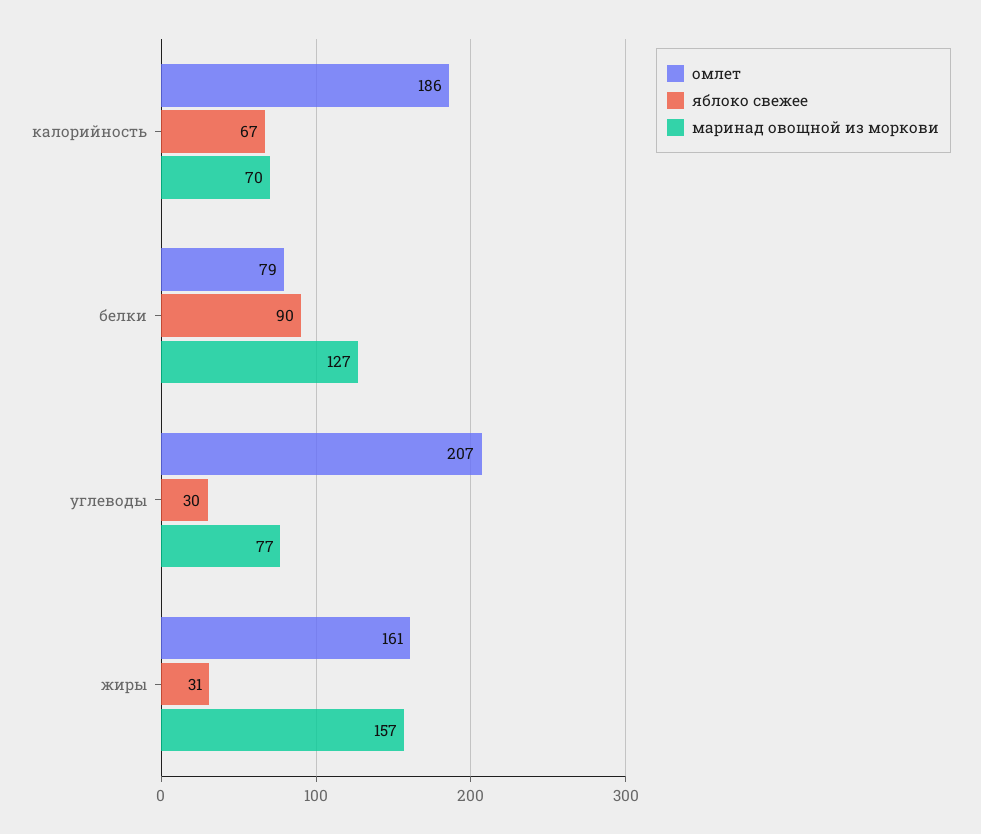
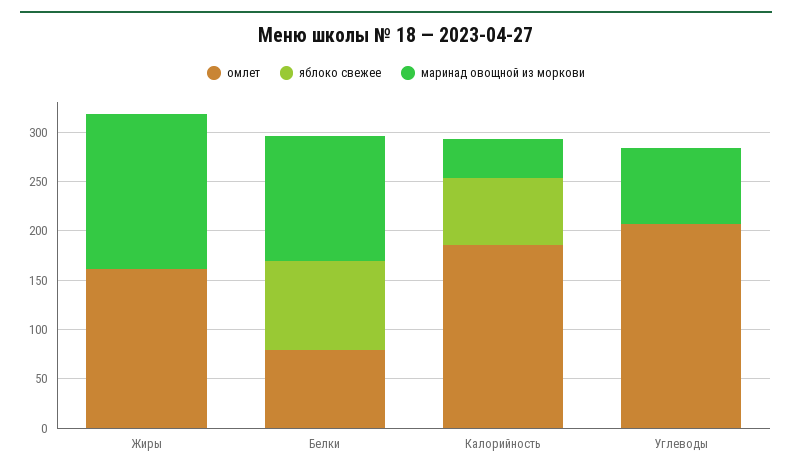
маринад овощной из моркови, калорийность: 70 -> 40
яблоко свежее, углеводы: 30 -> 0
яблоко свежее, жиры: 31 -> 0

